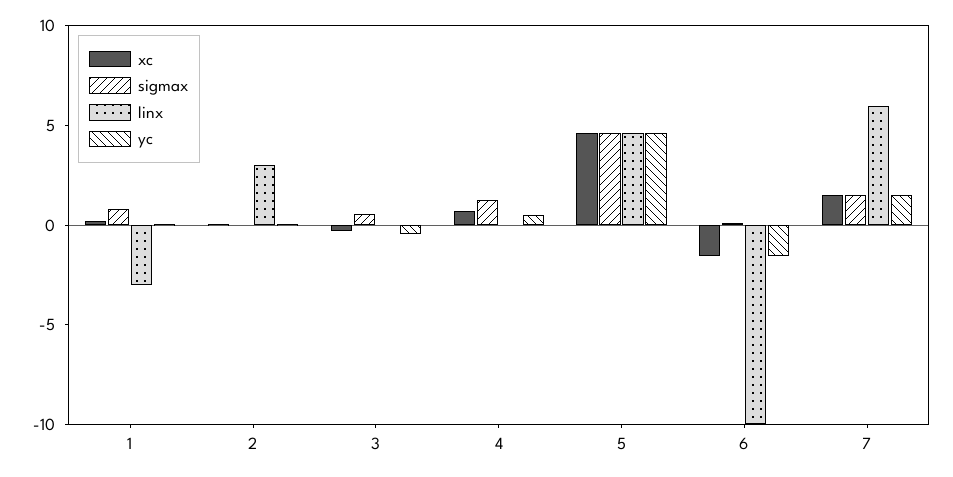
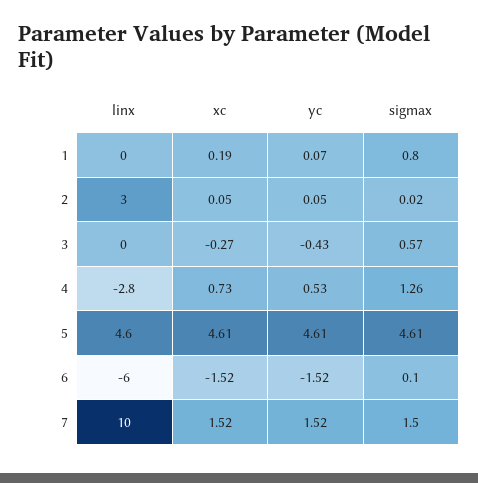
linx, 1: -3 -> 0
linx, 4: 0 -> -2.8
linx, 6: -10 -> -6
linx, 7: 6 -> 10

